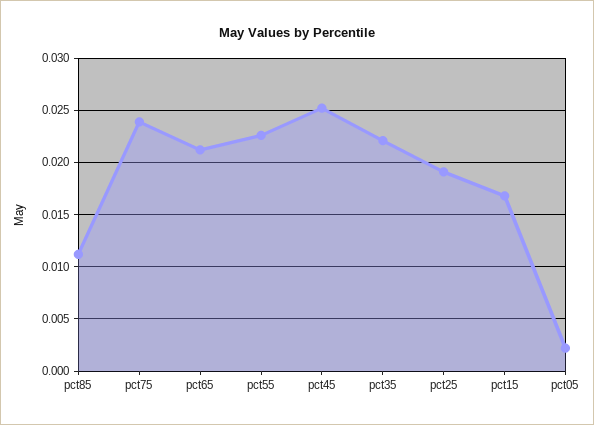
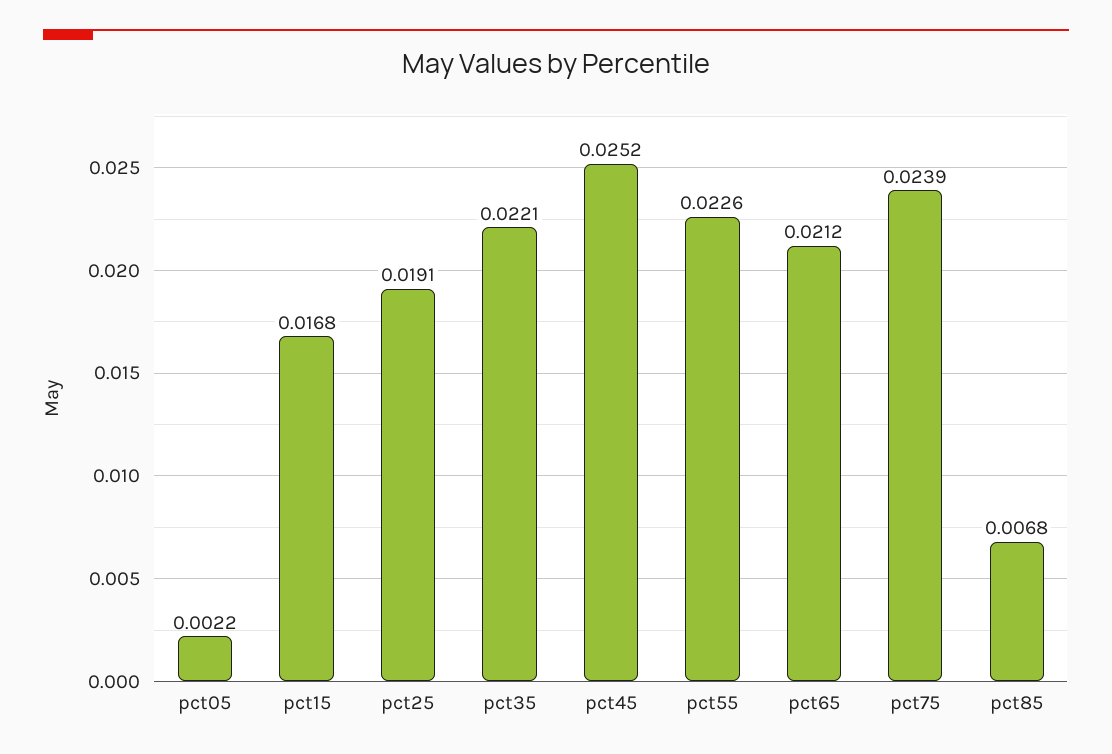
pct85: 0.011 -> 0.0068

